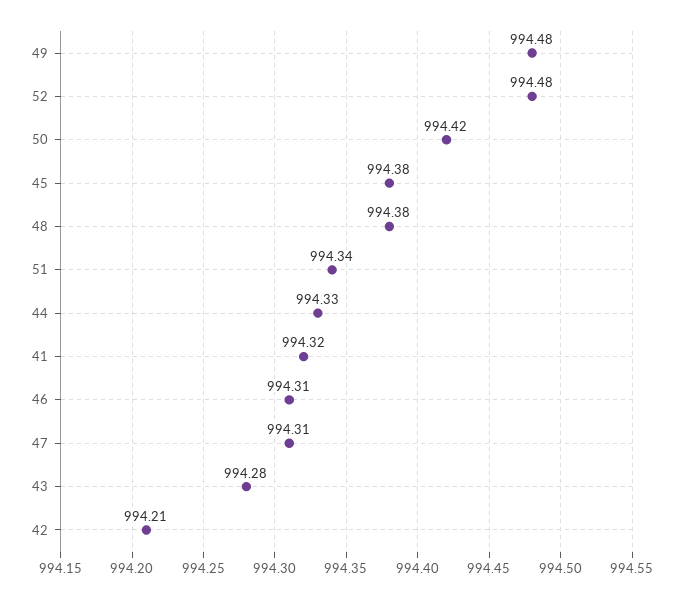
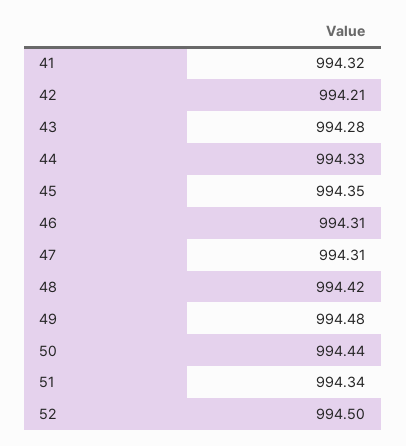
52: 994.48 -> 994.5
50: 994.42 -> 994.44
45: 994.38 -> 994.35
48: 994.38 -> 994.42

